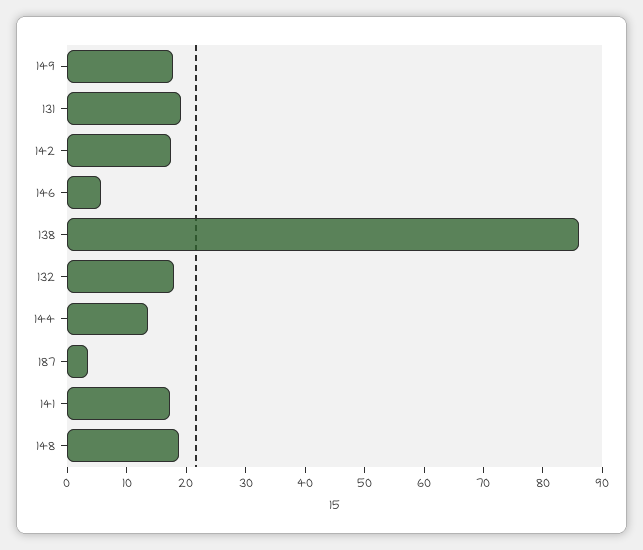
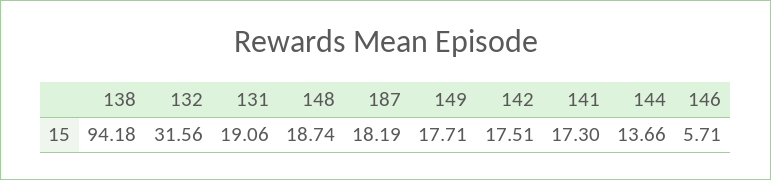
138: 86 -> 94.18
132: 18 -> 31.56
187: 4 -> 18.19

